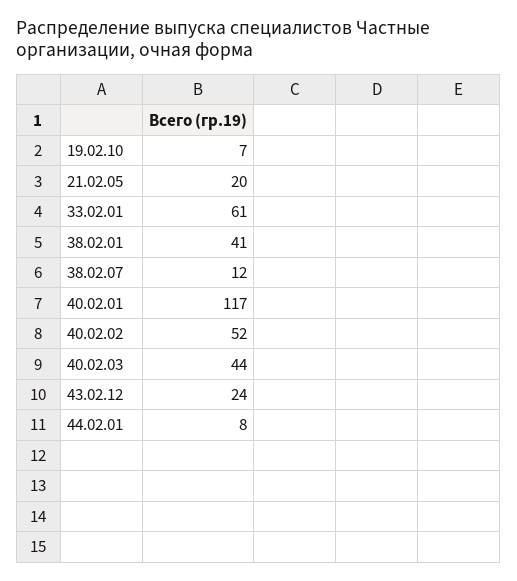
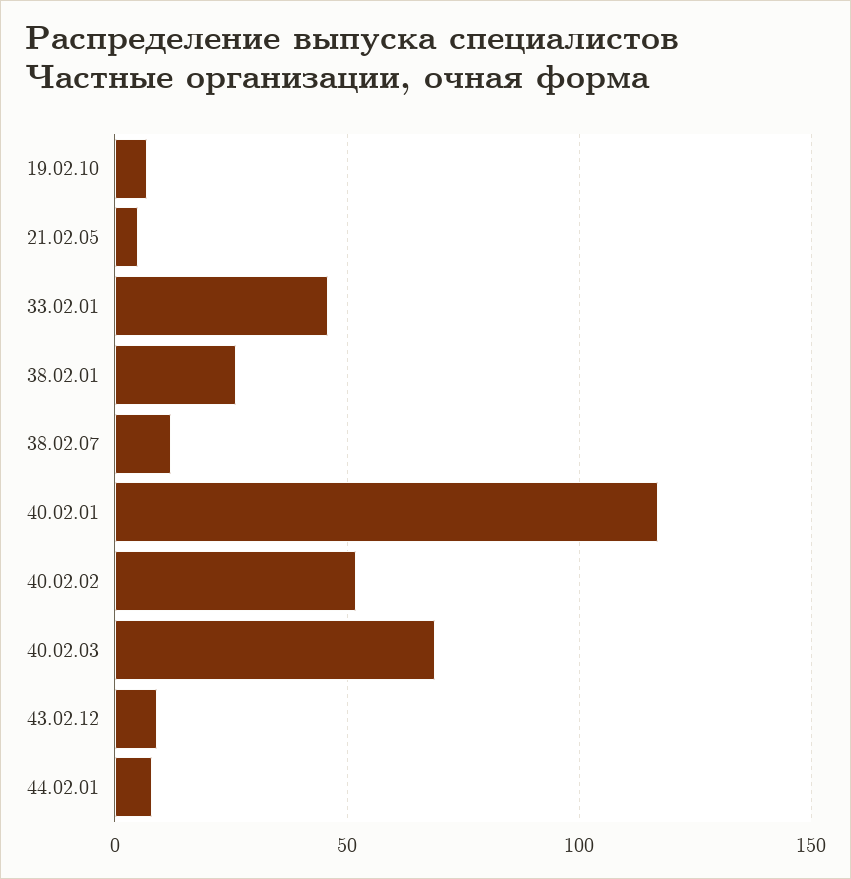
21.02.05: 20 -> 5
33.02.01: 61 -> 45
38.02.01: 41 -> 25
40.02.03: 44 -> 70
43.02.12: 24 -> 10

